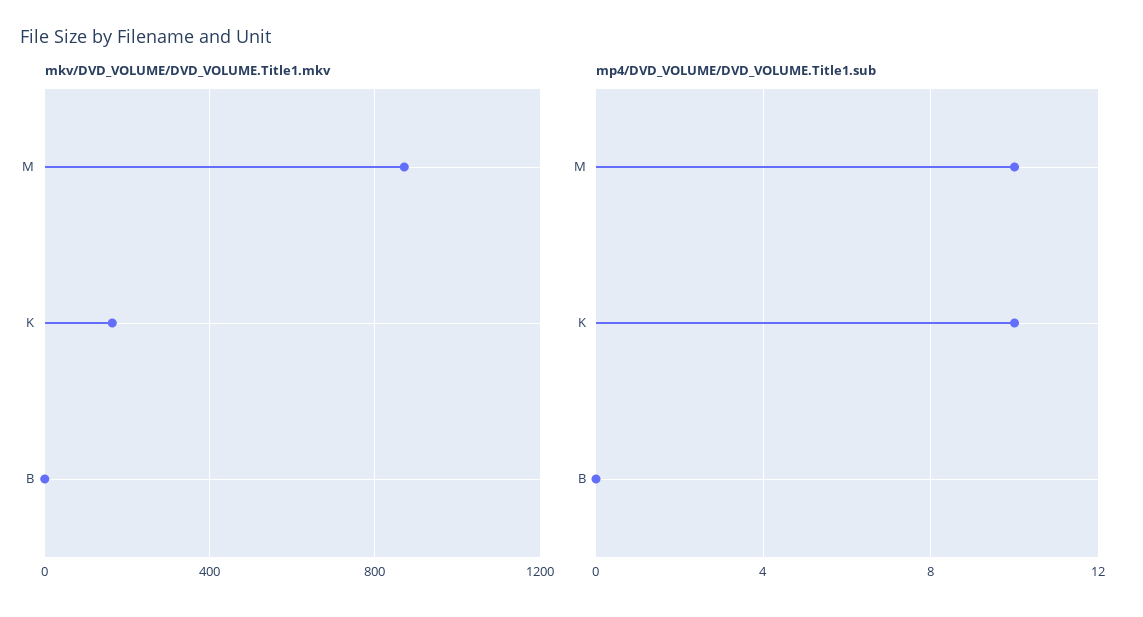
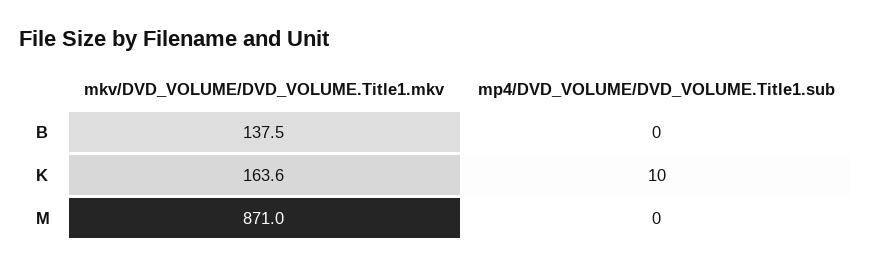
mkv/DVD_VOLUME/DVD_VOLUME.Title1.mkv, B: 0 -> 137.5
mp4/DVD_VOLUME/DVD_VOLUME.Title1.sub, M: 10 -> 0

